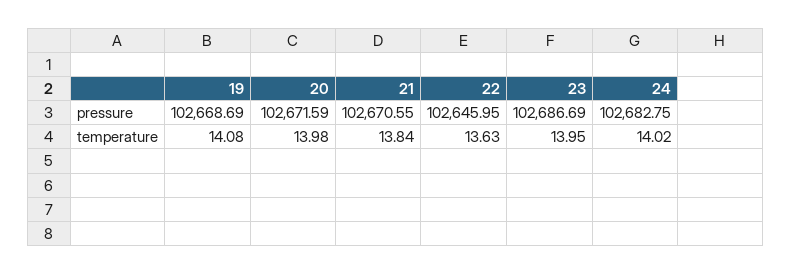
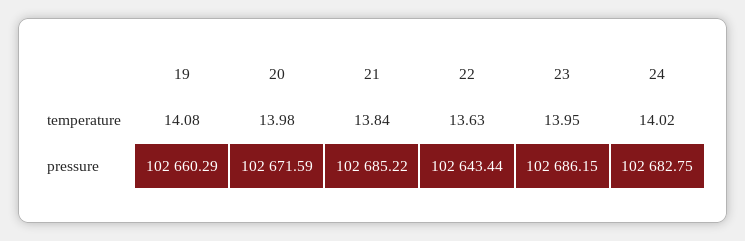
19, pressure: 102668.69 -> 102660.29
21, pressure: 102670.55 -> 102685.22
22, pressure: 102645.95 -> 102643.44
23, pressure: 102686.69 -> 102686.15

